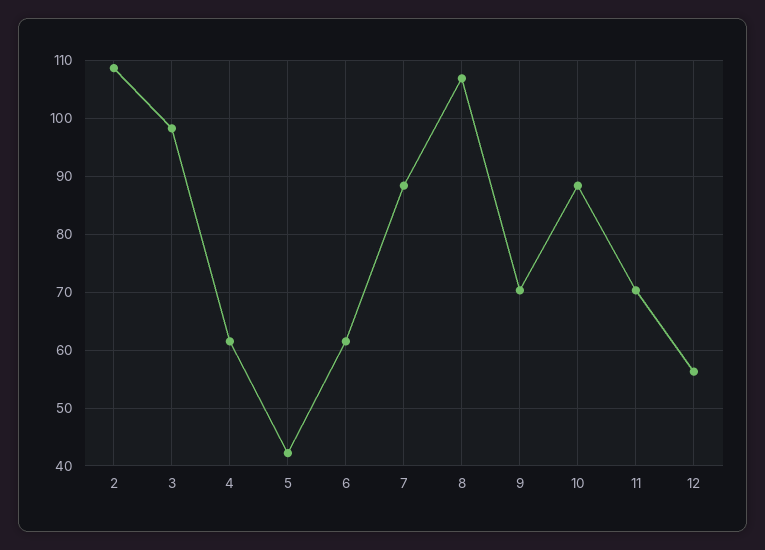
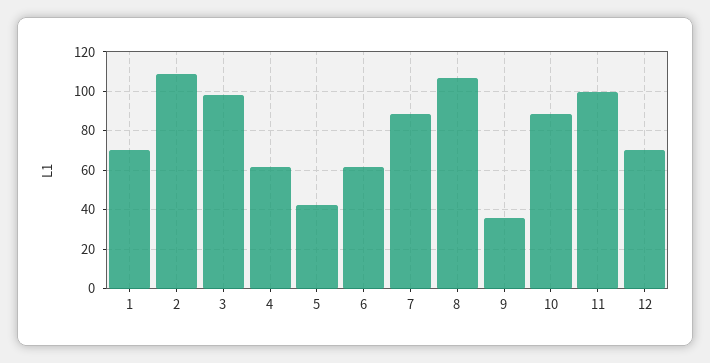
9: 70 -> 35
11: 70 -> 100
12: 56 -> 70
1: none -> 70

